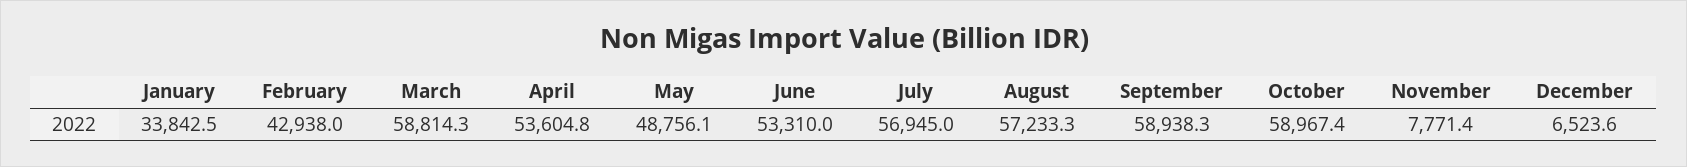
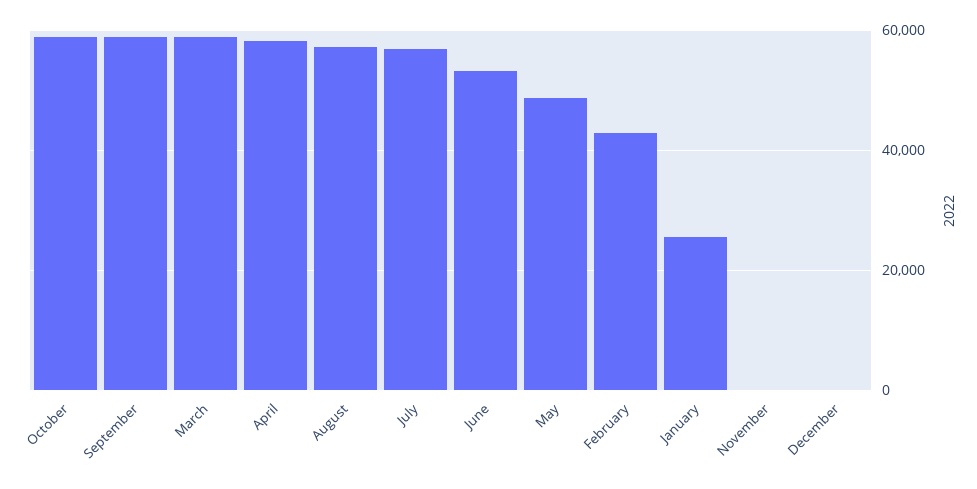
January: 33842.5 -> 26000
April: 53604.8 -> 58000
November: 7771.4 -> 0
December: 6523.6 -> 0

